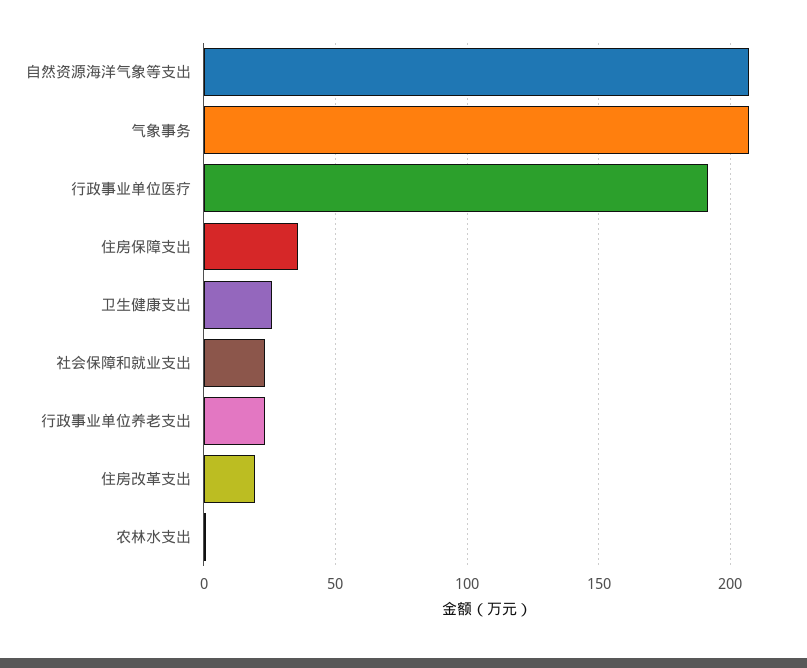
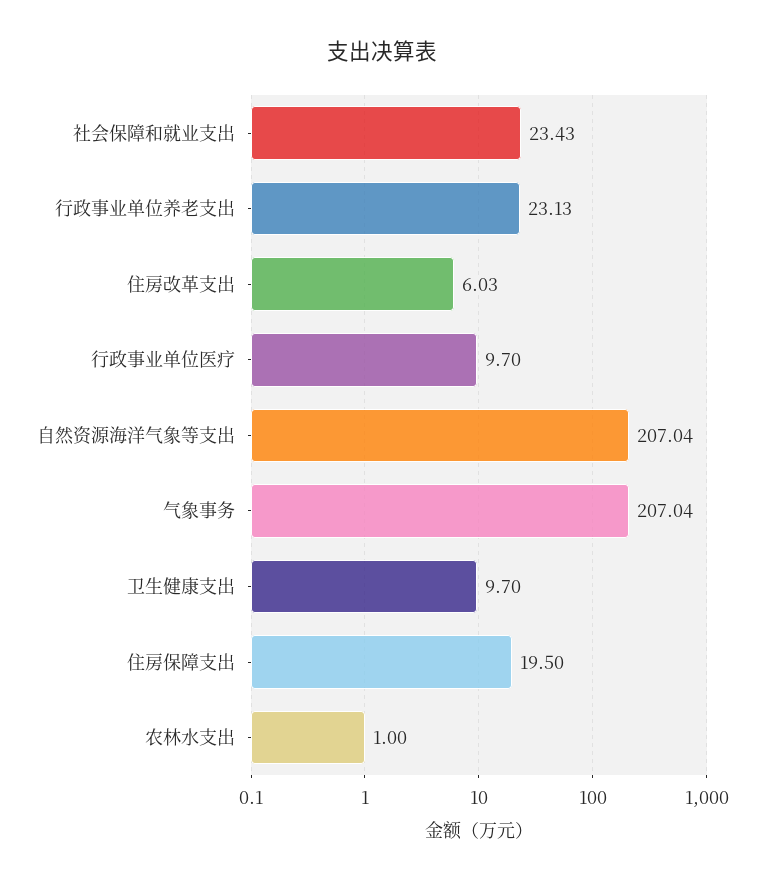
行政事业单位医疗: 190 -> 9.7
住房保障支出: 35 -> 19.5
卫生健康支出: 25 -> 9.7
住房改革支出: 20 -> 6.03

